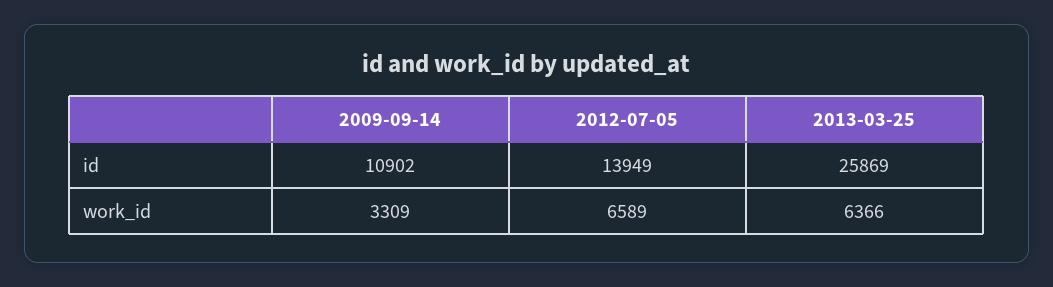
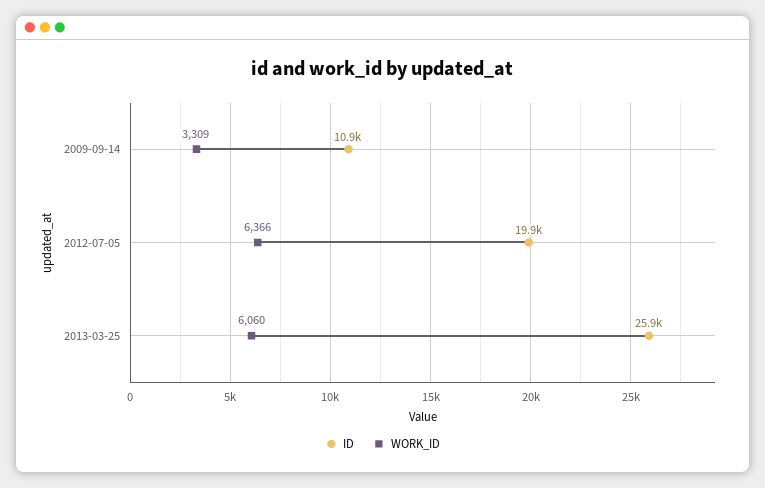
id, 2012-07-05: 13949 -> 19900
work_id, 2012-07-05: 6589 -> 6366
work_id, 2013-03-25: 6366 -> 6060

